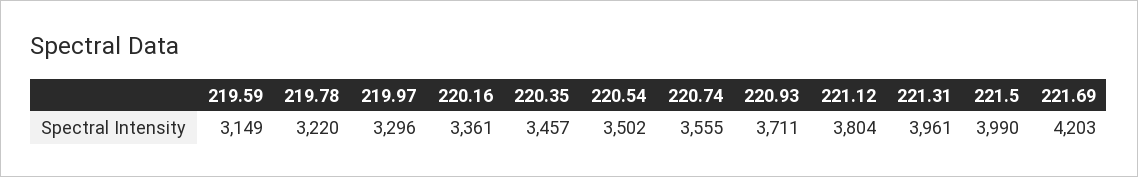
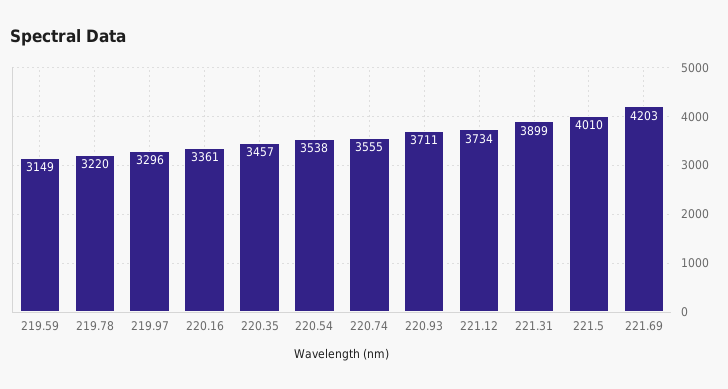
220.54: 3502 -> 3538
221.12: 3804 -> 3734
221.31: 3961 -> 3899
221.5: 3990 -> 4010

